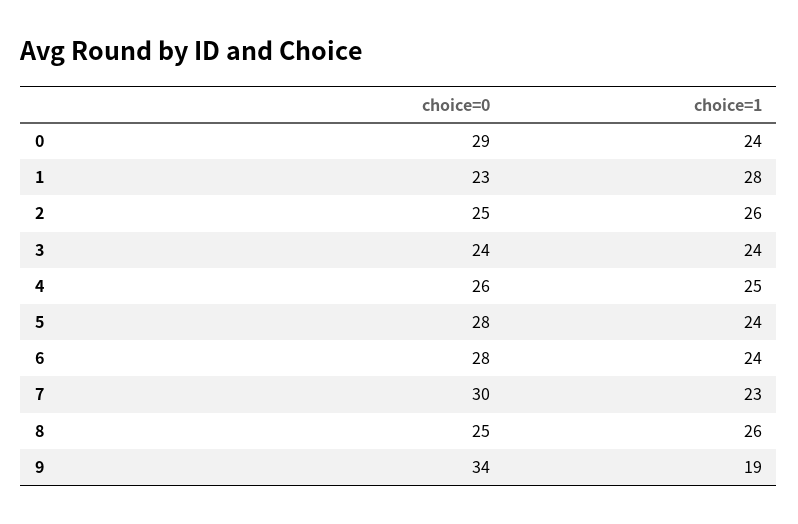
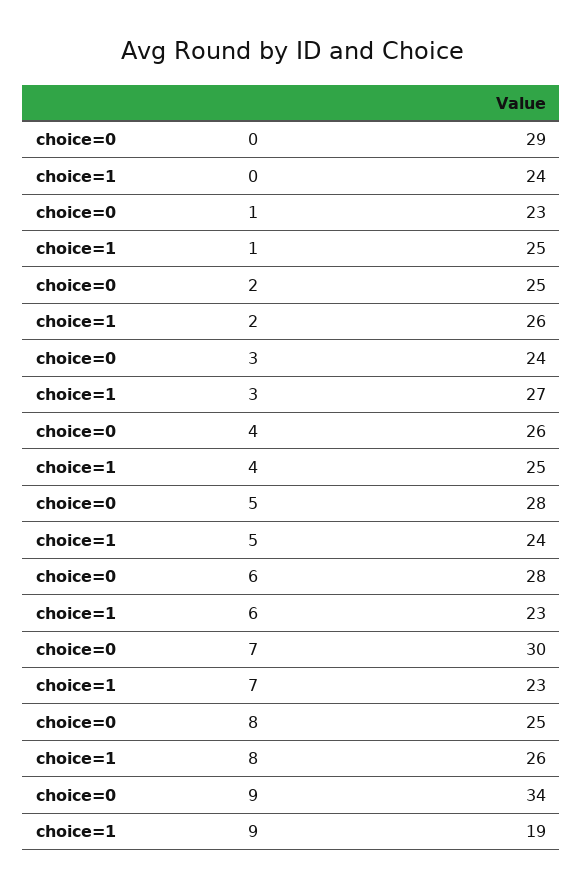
choice=1, 1: 28 -> 25
choice=1, 3: 24 -> 27
choice=1, 6: 24 -> 23

